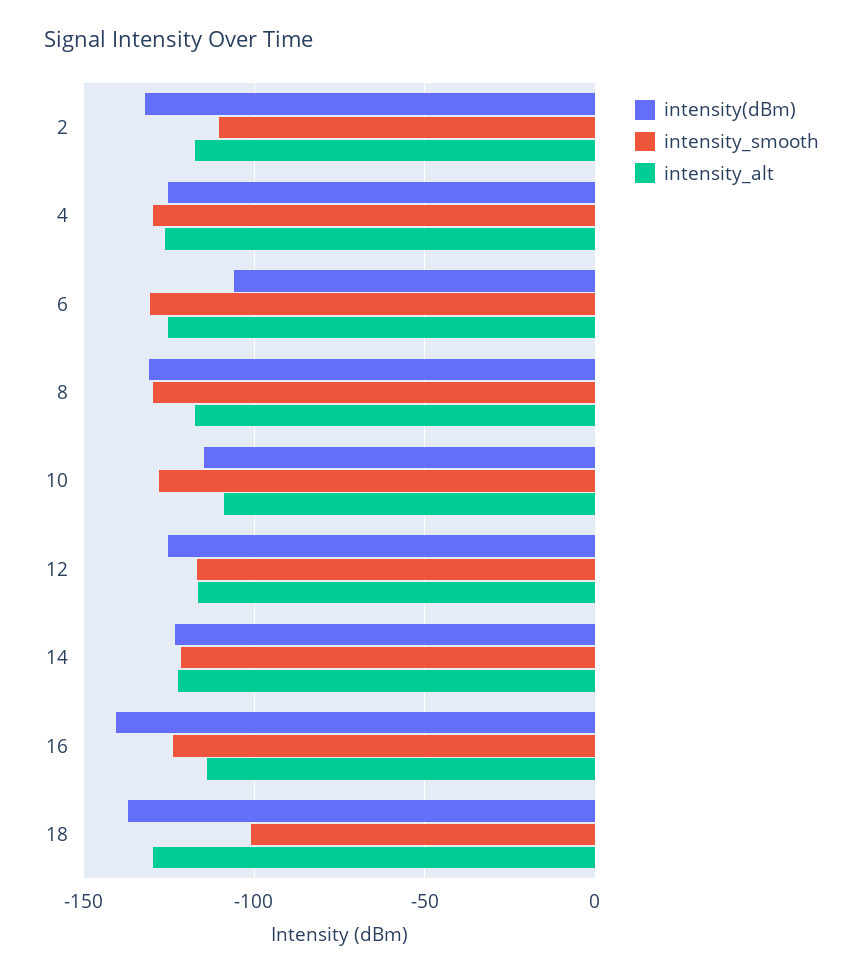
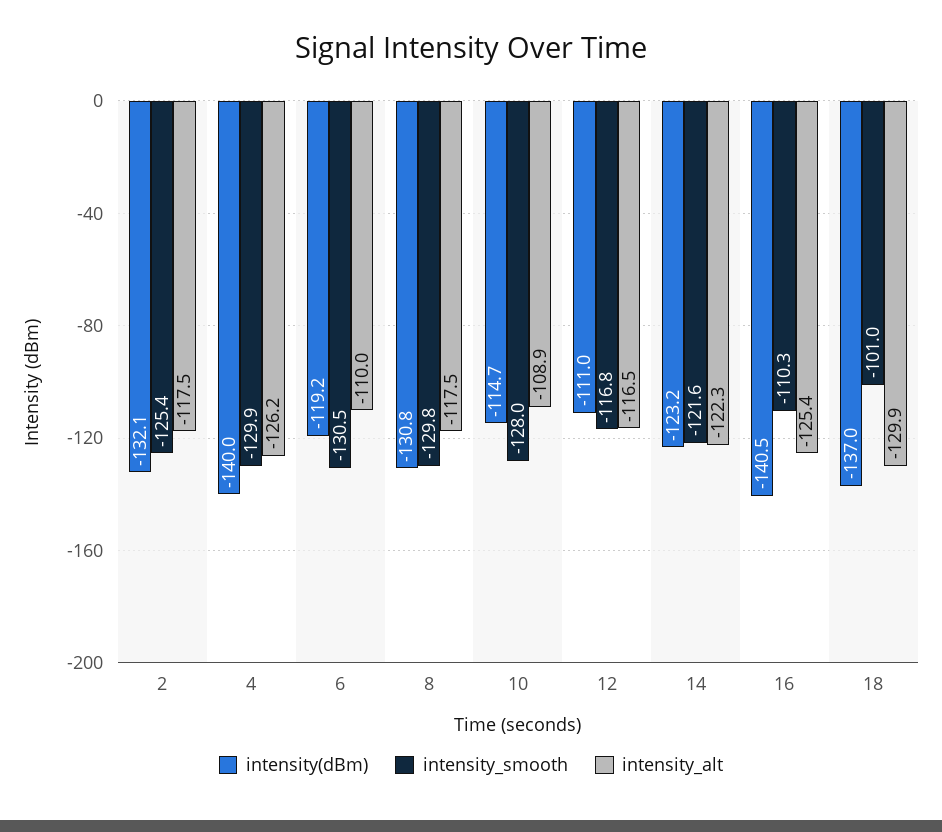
intensity_smooth, 2: -110 -> -125.4
intensity(dBm), 4: -125 -> -140
intensity(dBm), 6: -105 -> -119.2
intensity_alt, 6: -125 -> -110
intensity(dBm), 12: -125 -> -111
intensity_smooth, 16: -125 -> -110.3
intensity_alt, 16: -115 -> -125.4

